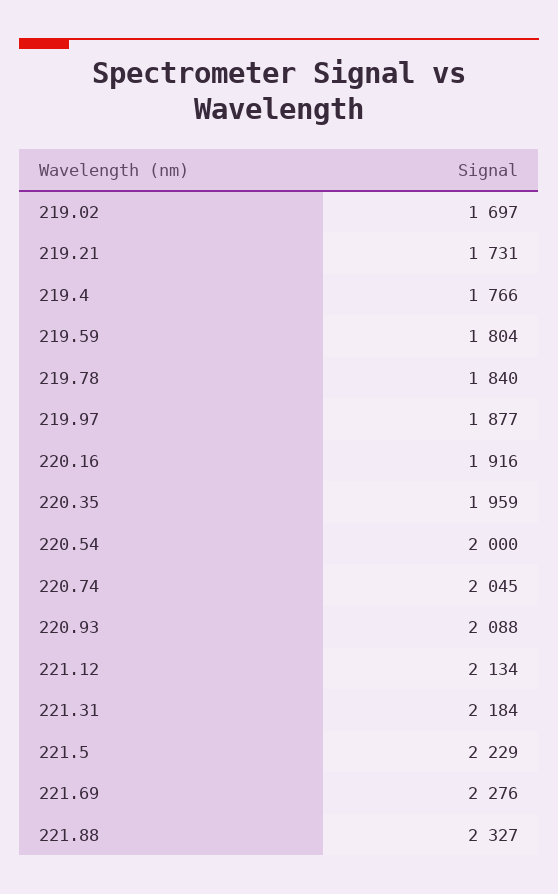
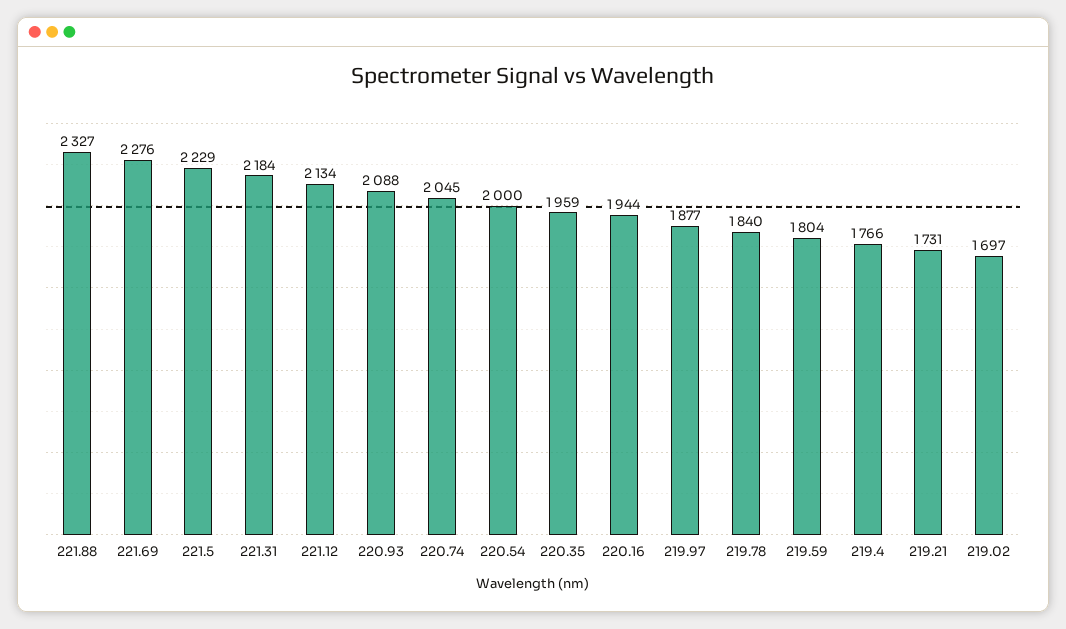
220.16: 1916 -> 1944

